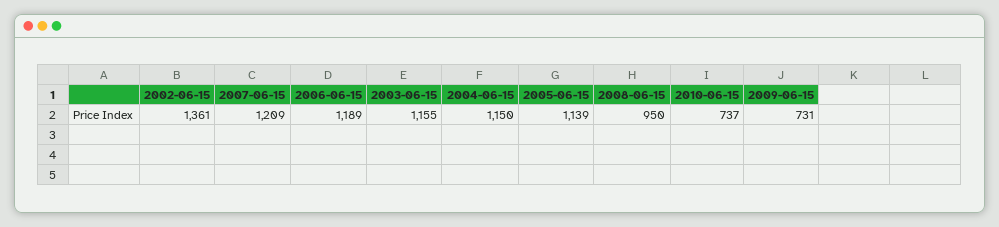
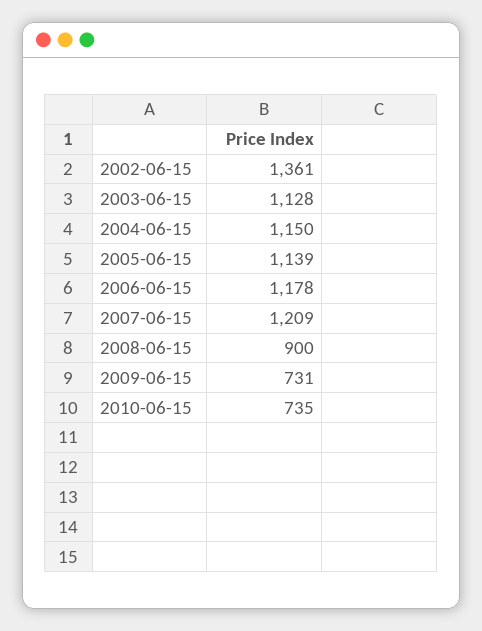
2006-06-15: 1189 -> 1178
2003-06-15: 1155 -> 1128
2008-06-15: 950 -> 900
2010-06-15: 737 -> 735

